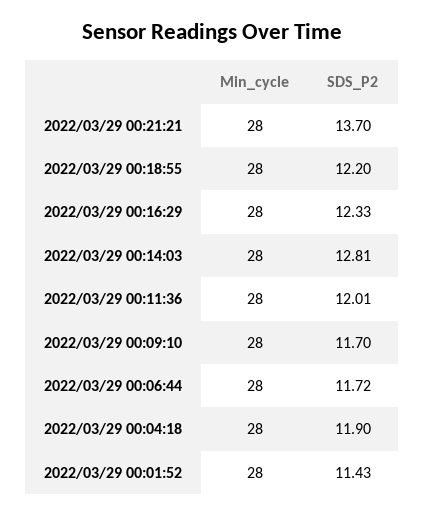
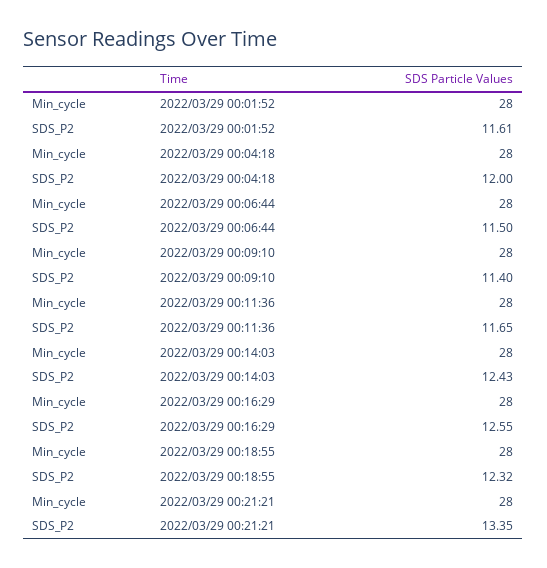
SDS_P2, 2022/03/29 00:21:21: 13.7 -> 13.35
SDS_P2, 2022/03/29 00:18:55: 12.2 -> 12.32
SDS_P2, 2022/03/29 00:16:29: 12.33 -> 12.55
SDS_P2, 2022/03/29 00:14:03: 12.81 -> 12.43
SDS_P2, 2022/03/29 00:11:36: 12.01 -> 11.65
SDS_P2, 2022/03/29 00:09:10: 11.7 -> 11.4
SDS_P2, 2022/03/29 00:06:44: 11.72 -> 11.5
SDS_P2, 2022/03/29 00:04:18: 11.9 -> 12
SDS_P2, 2022/03/29 00:01:52: 11.43 -> 11.61

